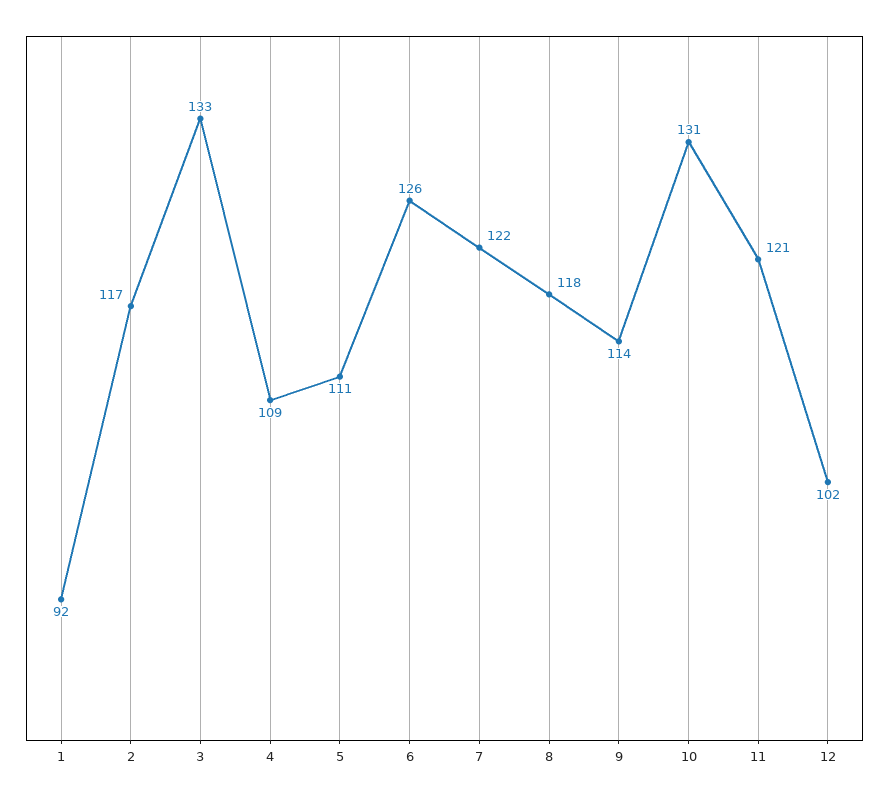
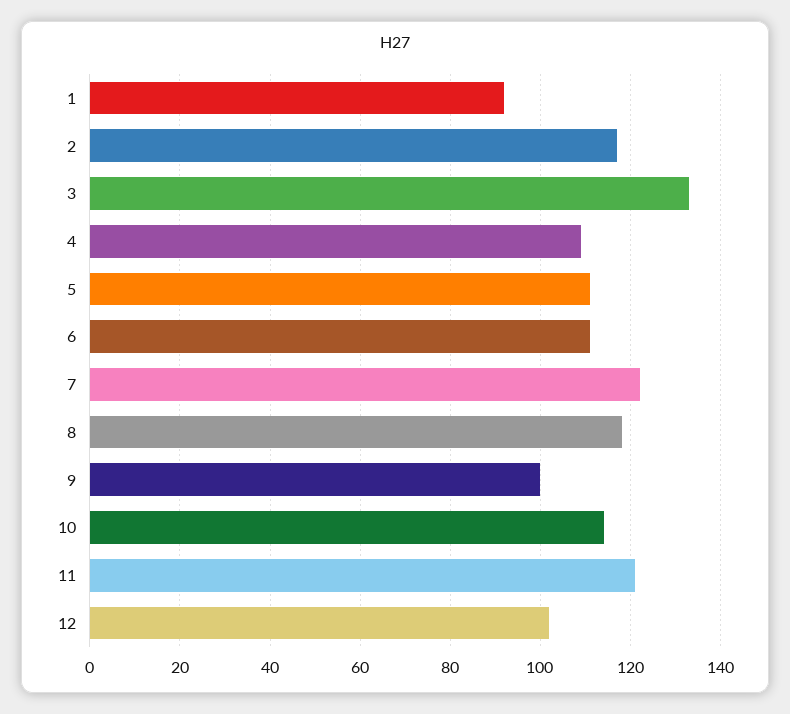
6: 126 -> 110
9: 114 -> 100
10: 131 -> 115

